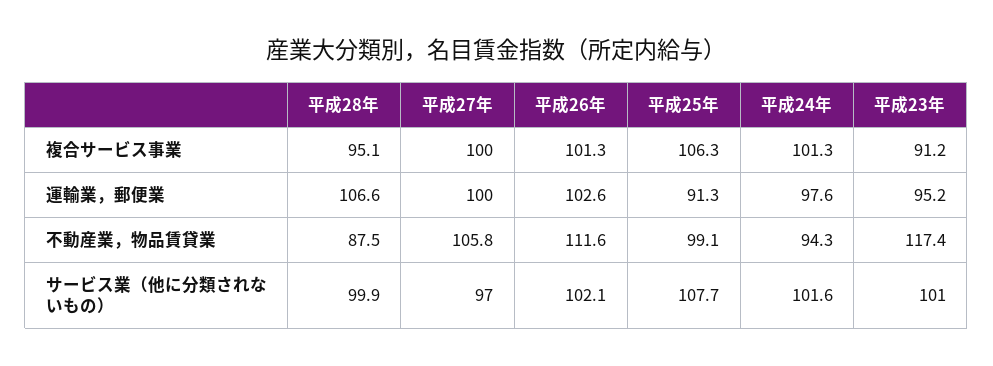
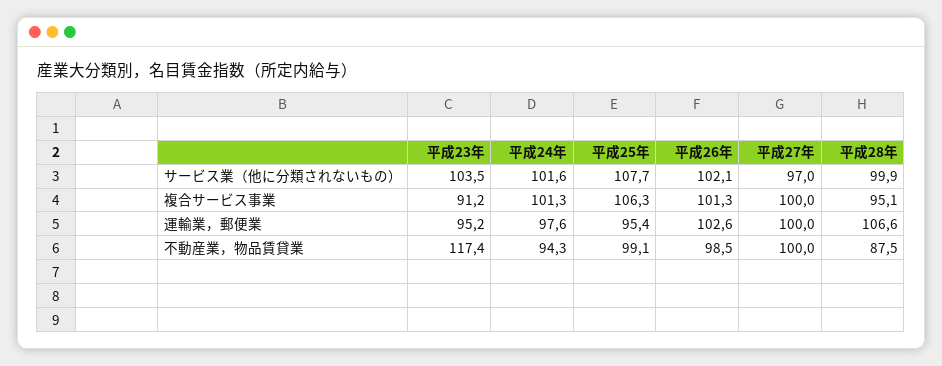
平成25年, 運輸業，郵便業: 91.3 -> 95.4
平成27年, 不動産業，物品賃貸業: 105.8 -> 100
平成26年, 不動産業，物品賃貸業: 111.6 -> 98.5
平成23年, サービス業（他に分類されないもの）: 101 -> 103.5

